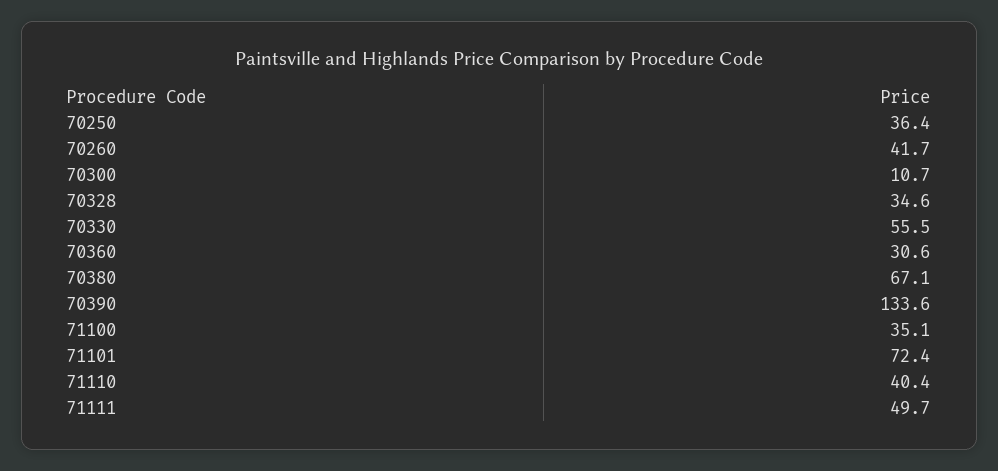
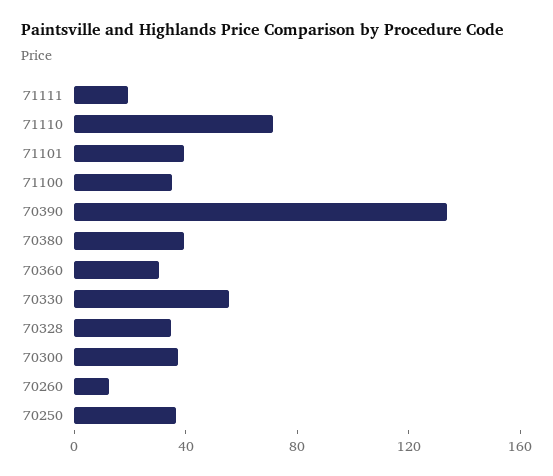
70260: 41.7 -> 10
70300: 10.7 -> 40
70380: 67.1 -> 40
71101: 72.4 -> 40
71110: 40.4 -> 70
71111: 49.7 -> 20

